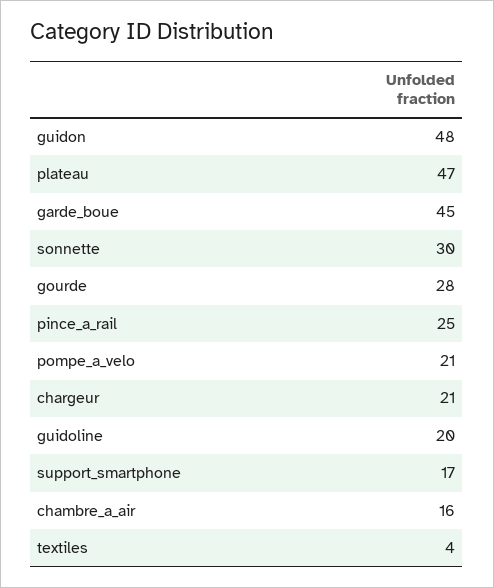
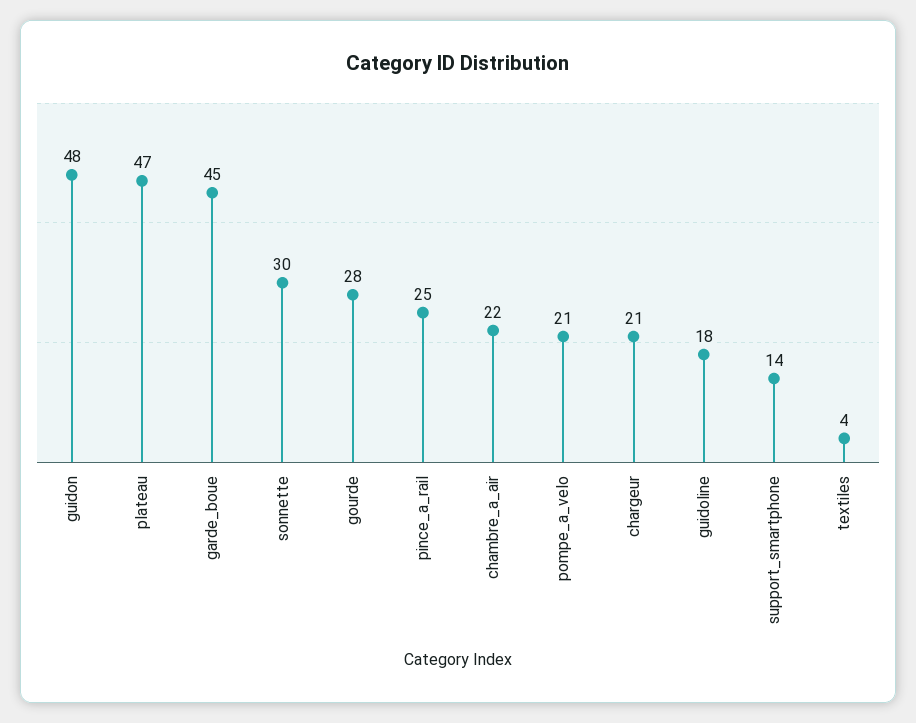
guidoline: 20 -> 18
support_smartphone: 17 -> 14
chambre_a_air: 16 -> 22

